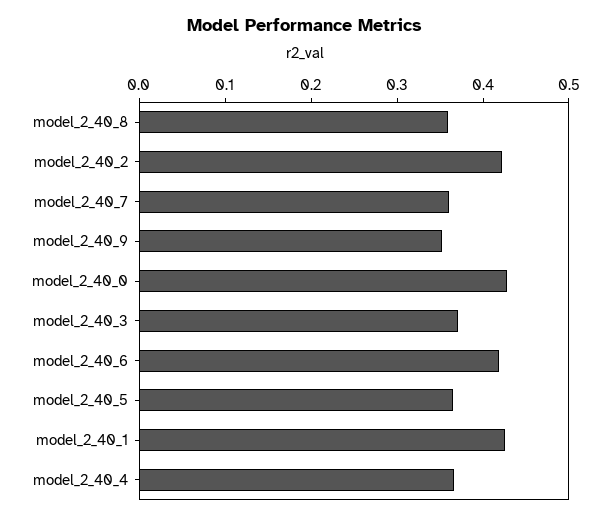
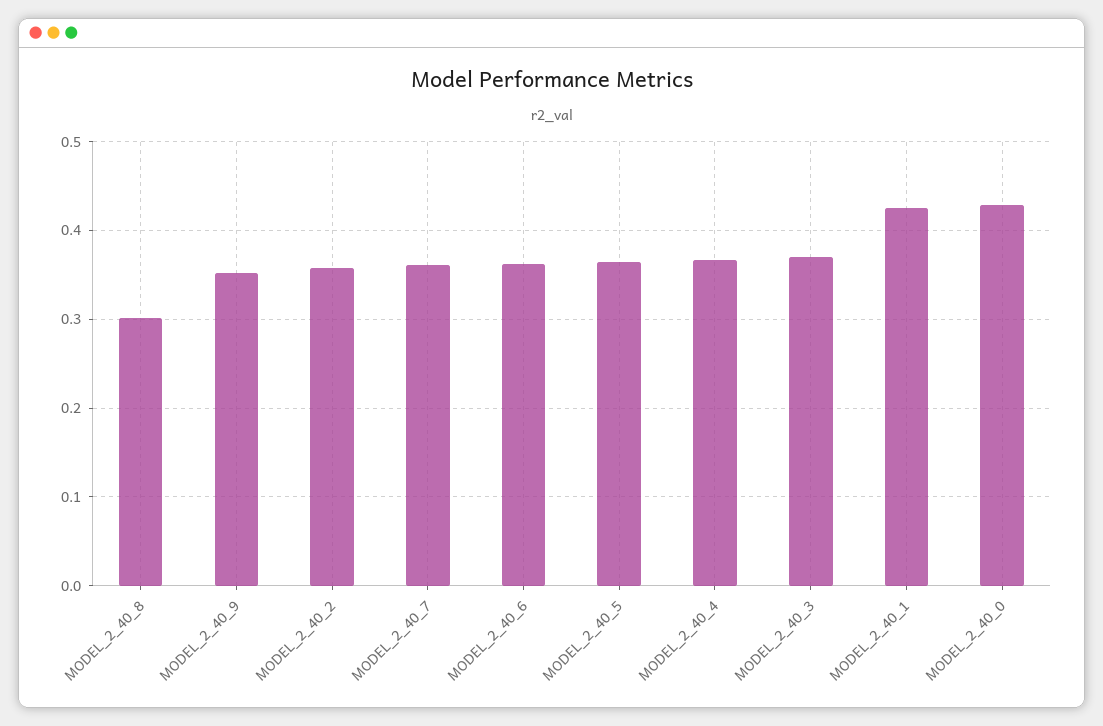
model_2_40_8: 0.36 -> 0.3
model_2_40_2: 0.42 -> 0.36
model_2_40_6: 0.42 -> 0.36

